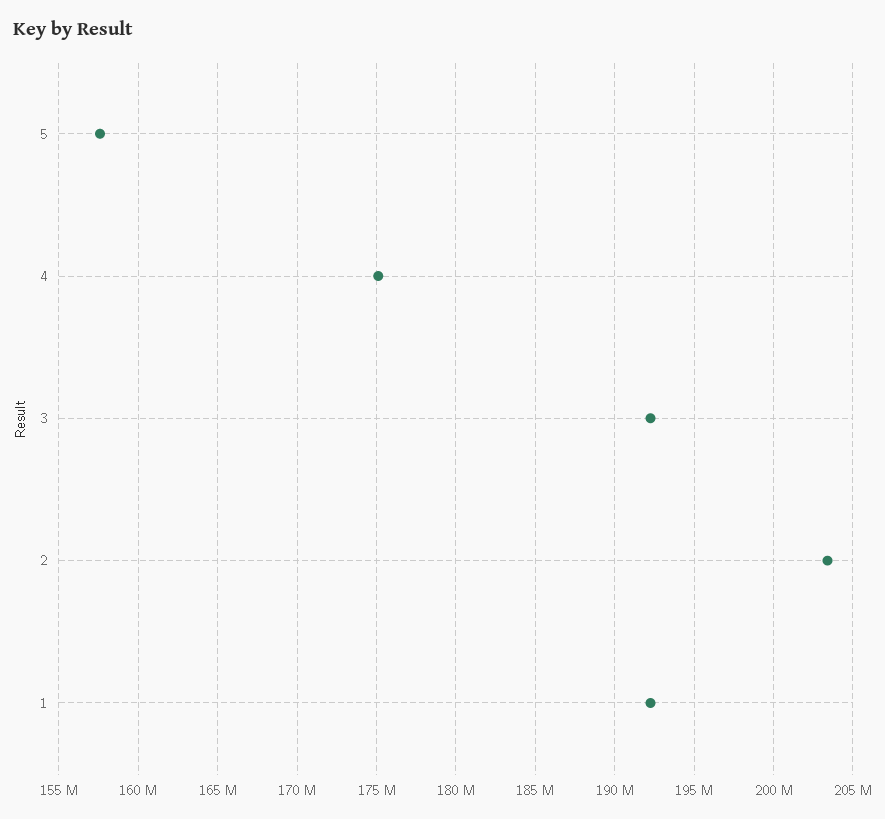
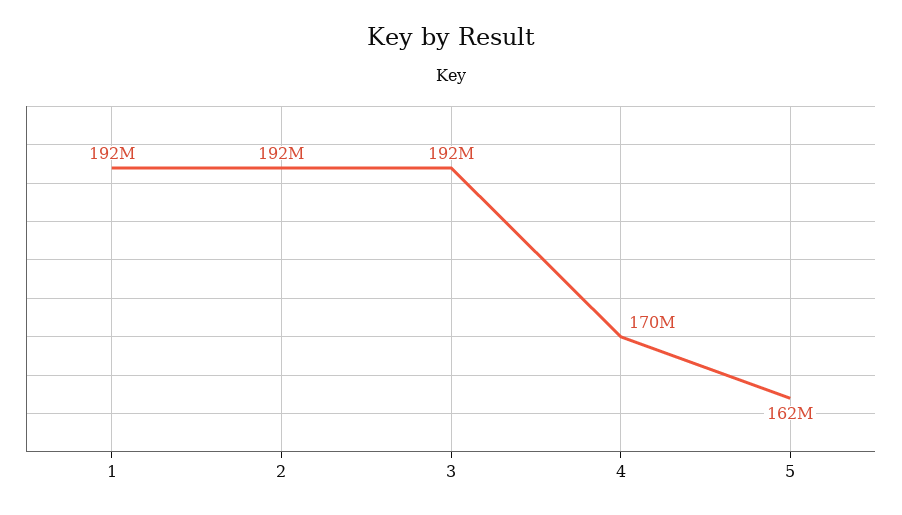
5: 157500000 -> 162000000
4: 175000000 -> 170000000
2: 203500000 -> 192000000

